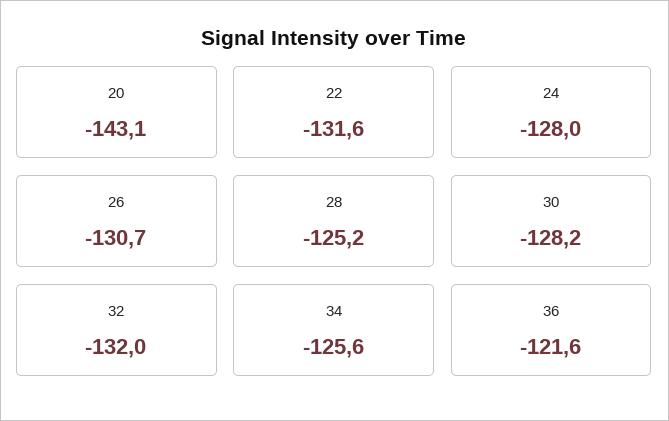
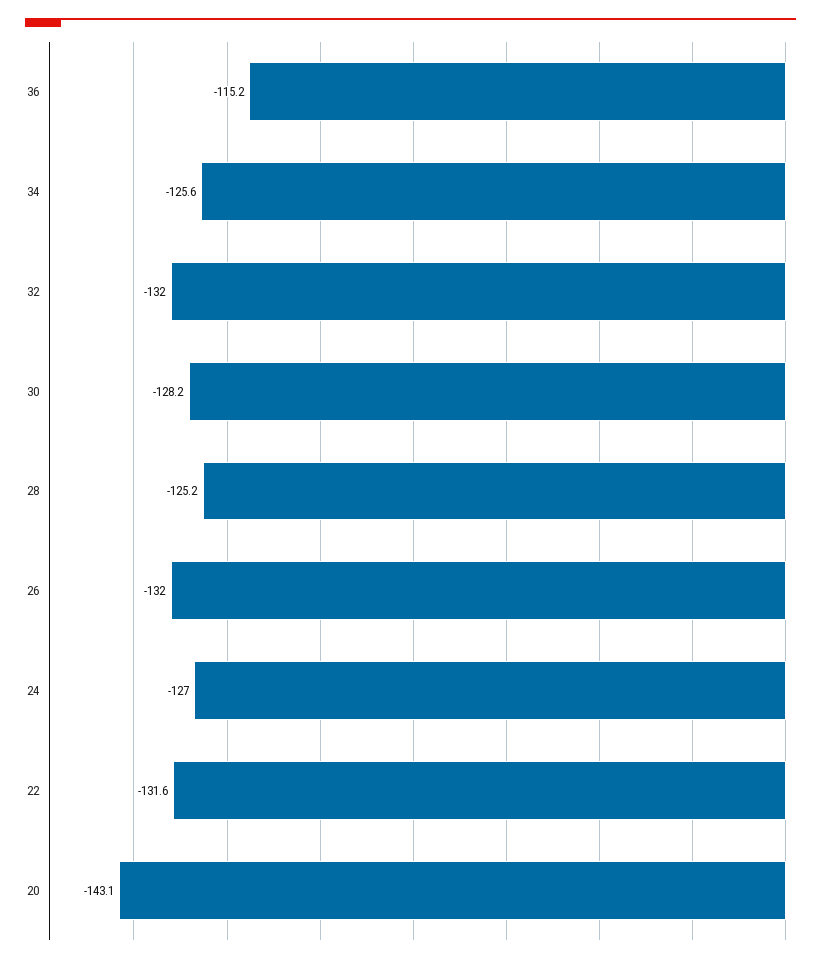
24: -128 -> -127
26: -130.7 -> -132
36: -121.6 -> -115.2

